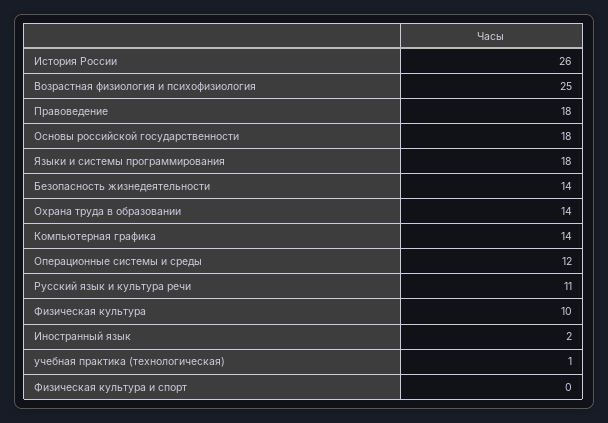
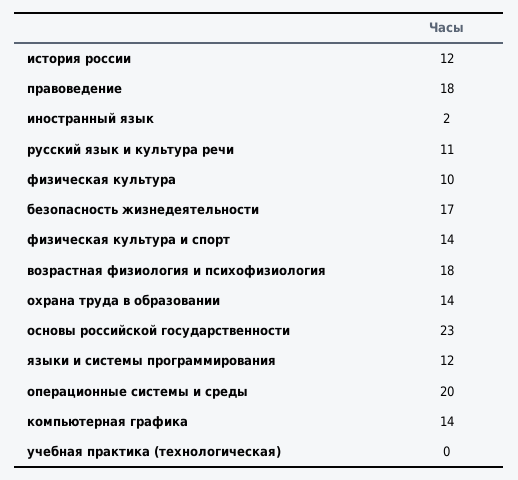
История России: 26 -> 12
Возрастная физиология и психофизиология: 25 -> 18
Основы российской государственности: 18 -> 23
Языки и системы программирования: 18 -> 12
Безопасность жизнедеятельности: 14 -> 17
Операционные системы и среды: 12 -> 20
учебная практика (технологическая): 1 -> 0
Физическая культура и спорт: 0 -> 14

